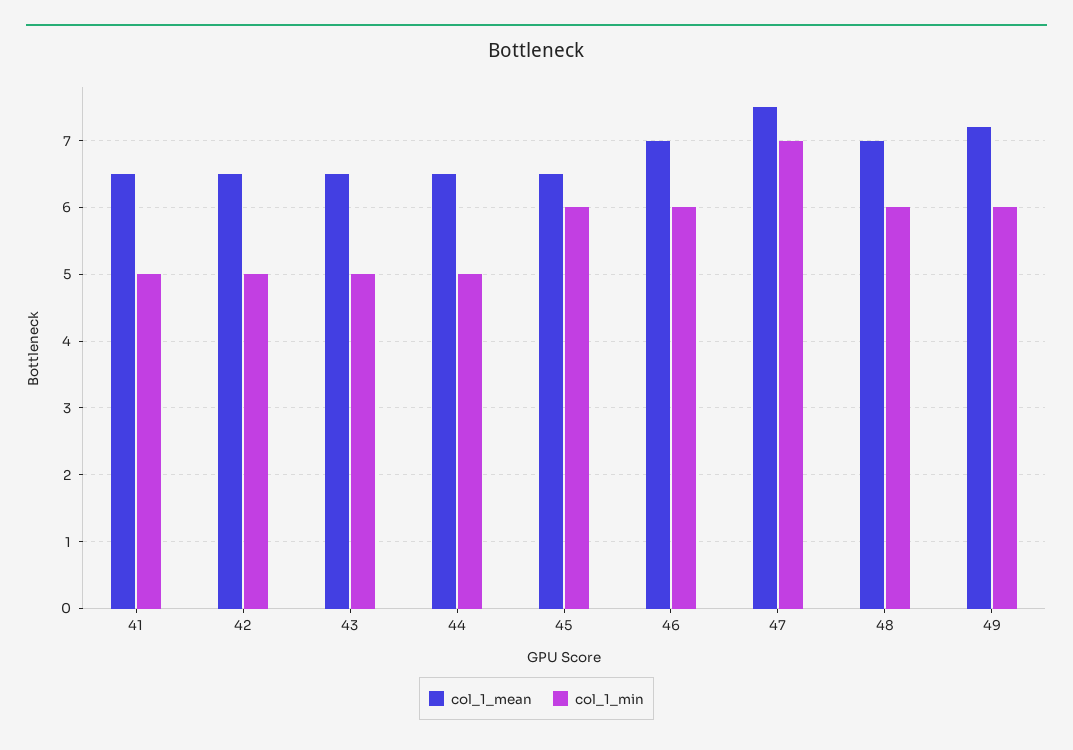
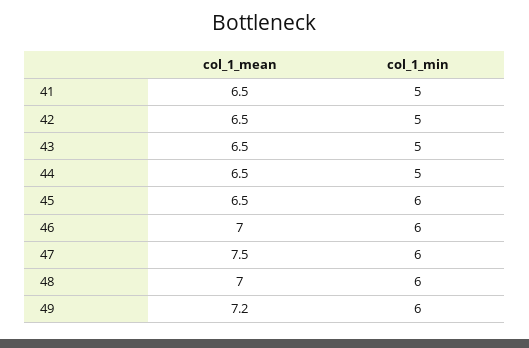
col_1_min, 47: 7 -> 6

